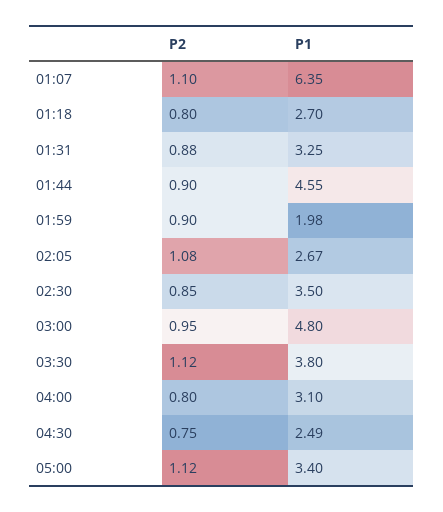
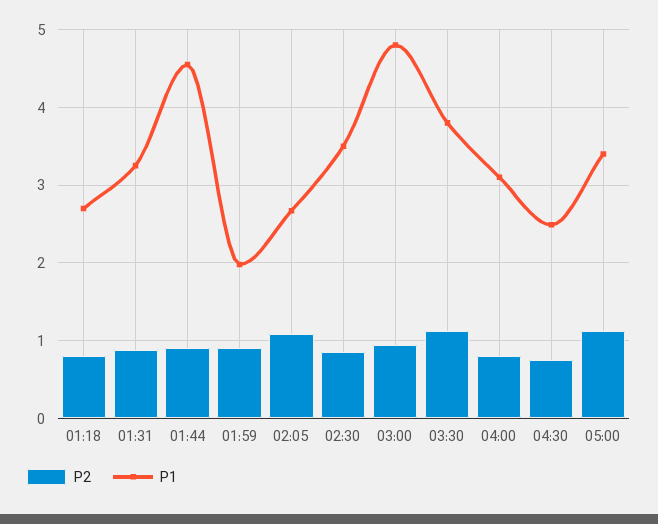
P2, 01:07: 1.1 -> none
P1, 01:07: 6.35 -> none

